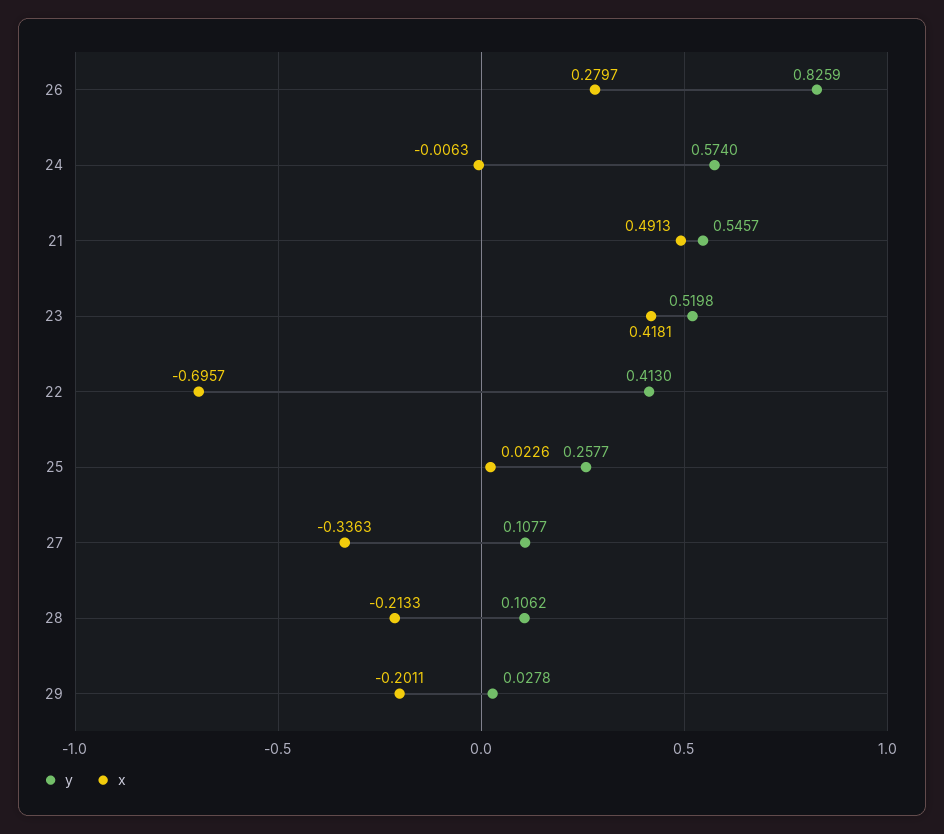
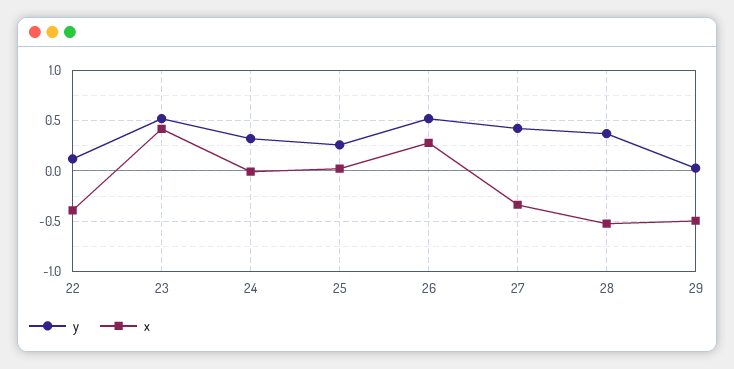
y, 26: 0.8259 -> 0.5
y, 24: 0.574 -> 0.3
y, 21: 0.5457 -> none
x, 21: 0.4913 -> none
y, 22: 0.413 -> 0.1
x, 22: -0.6957 -> -0.4
y, 27: 0.1077 -> 0.4
y, 28: 0.1062 -> 0.4
x, 28: -0.2133 -> -0.5
x, 29: -0.2011 -> -0.5

